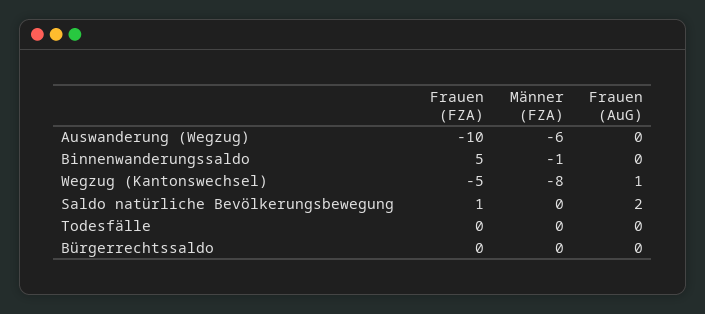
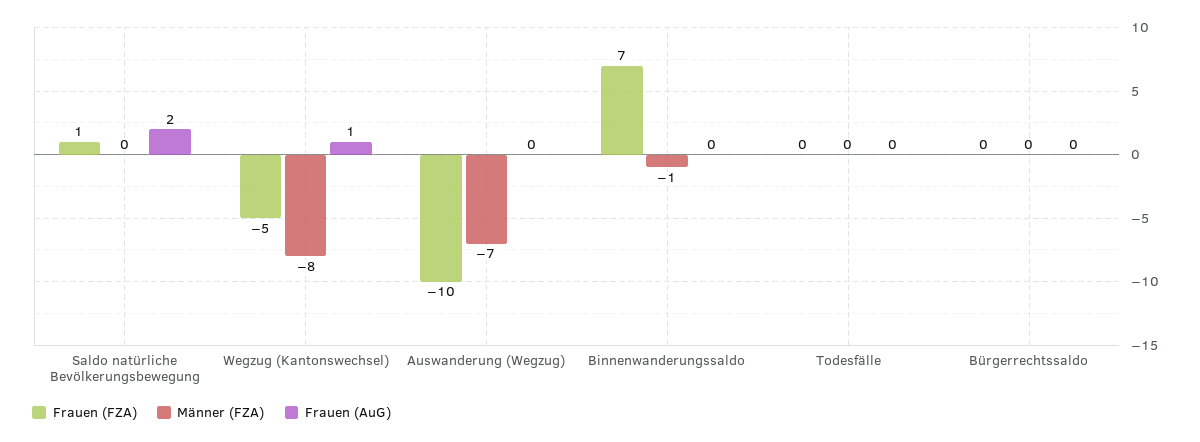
Männer (FZA), Auswanderung (Wegzug): -6 -> -7
Frauen (FZA), Binnenwanderungssaldo: 5 -> 7

